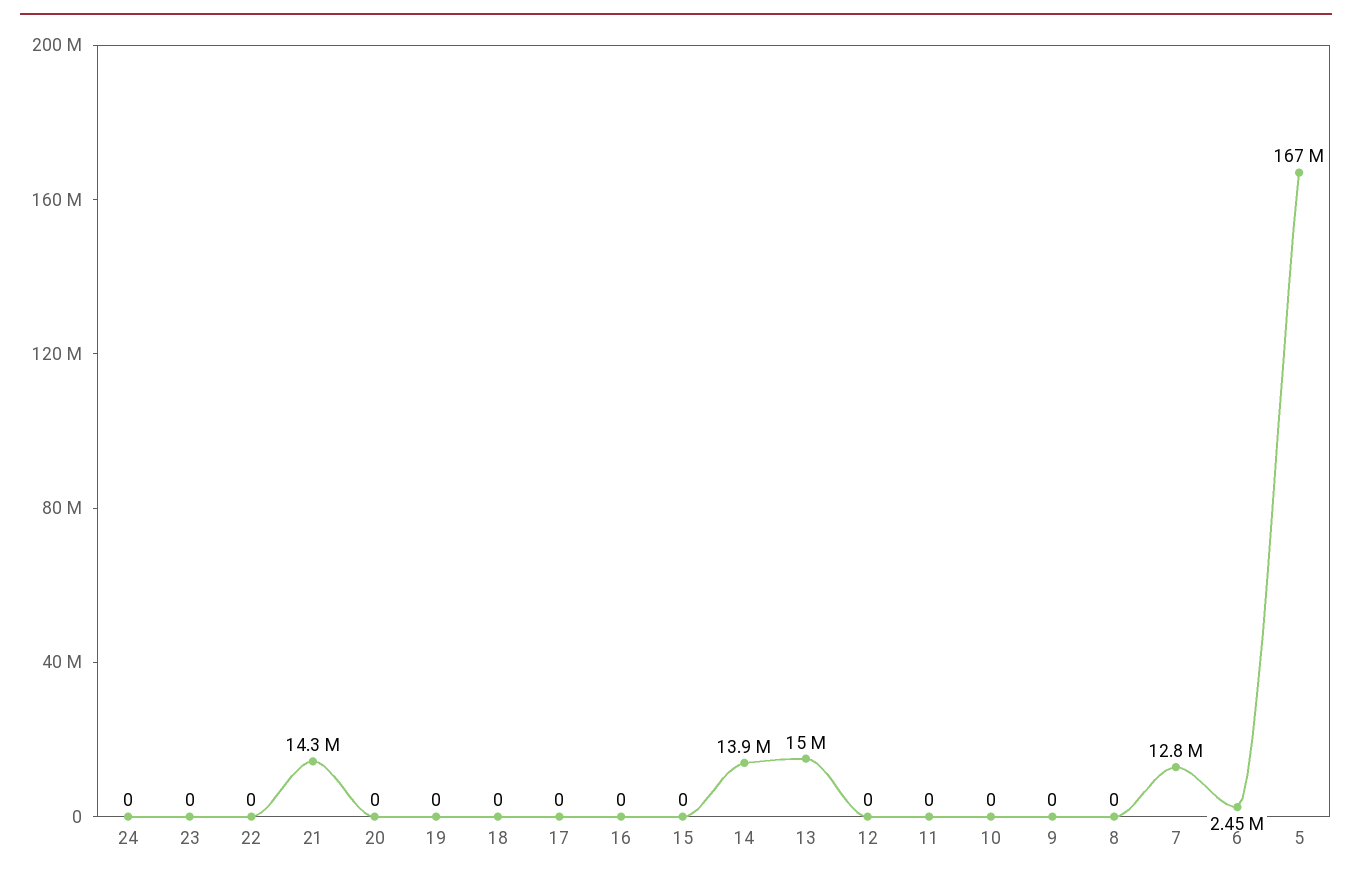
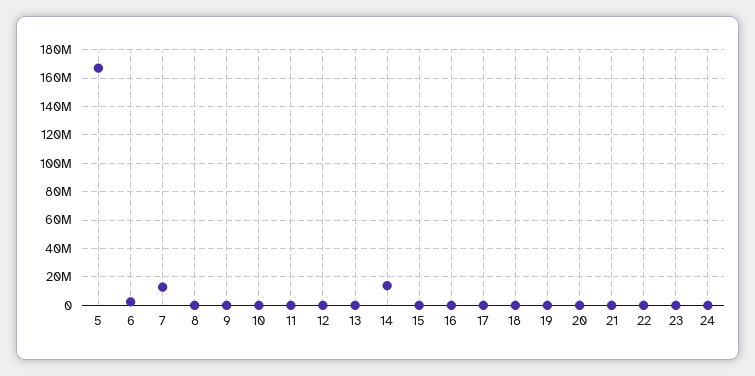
21: 14300000 -> 0
13: 15000000 -> 0

